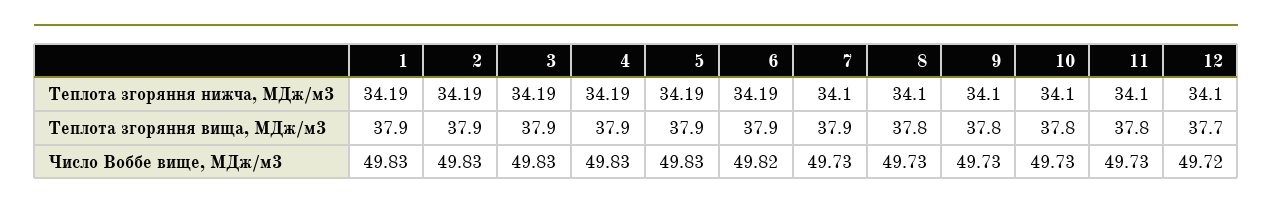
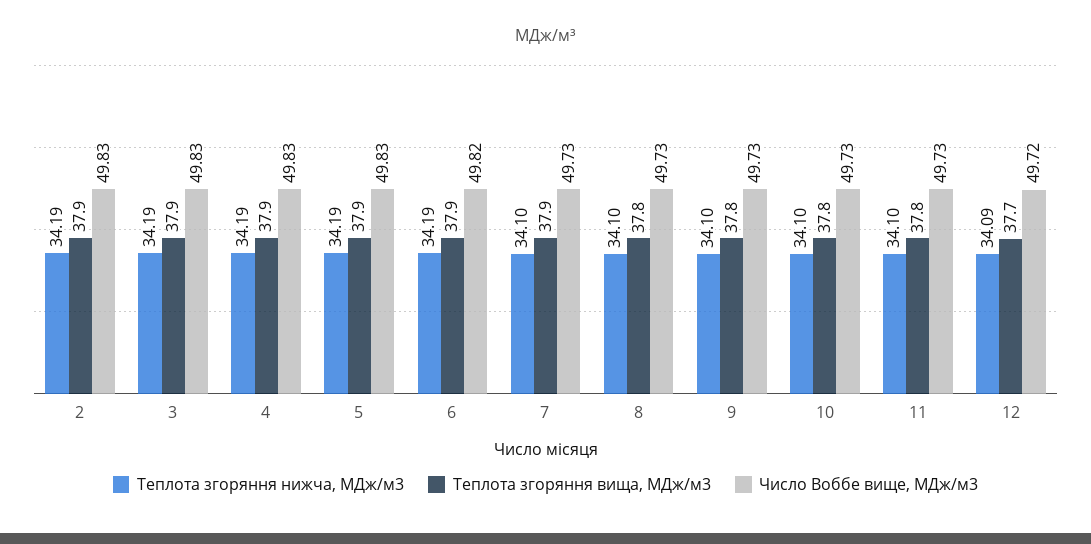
Теплота згоряння нижча, МДж/м3, 1: 34.19 -> none
Теплота згоряння нижча, МДж/м3, 12: 34.1 -> 34.09
Теплота згоряння вища, МДж/м3, 1: 37.9 -> none
Число Воббе вище, МДж/м3, 1: 49.83 -> none

